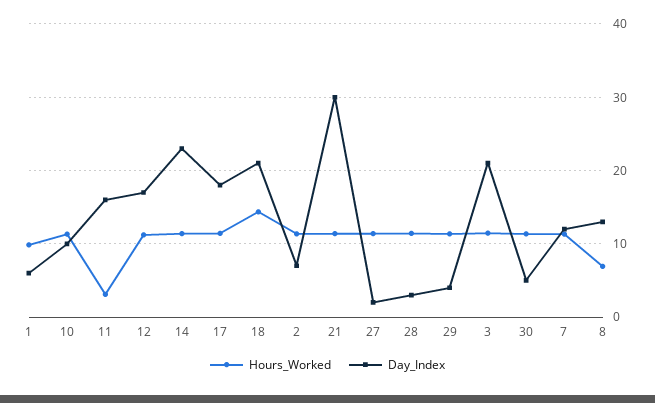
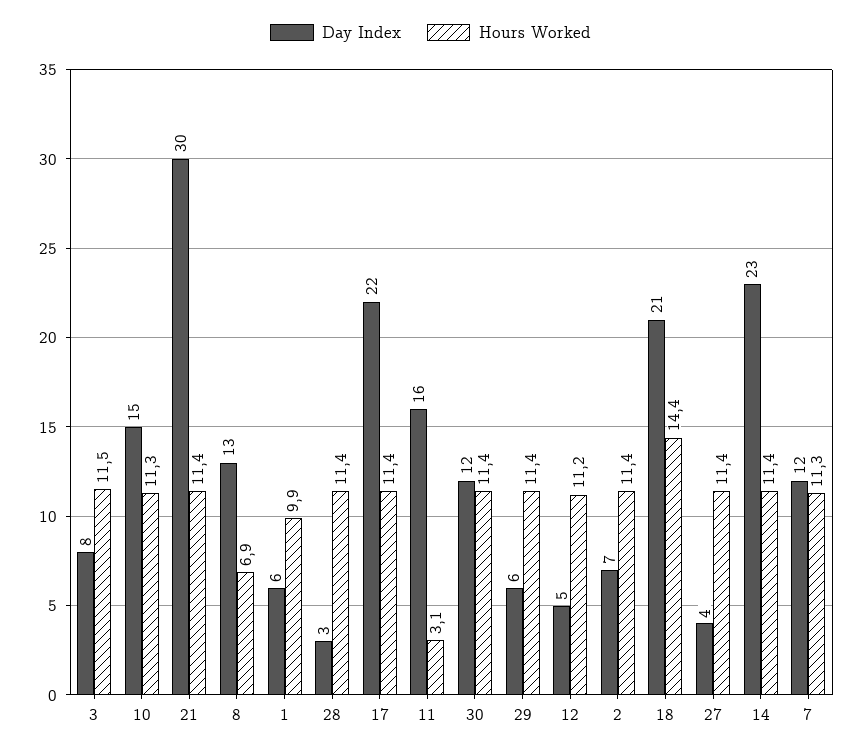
Day_Index, 10: 10 -> 15
Day_Index, 12: 17 -> 5
Day_Index, 17: 18 -> 22
Day_Index, 27: 2 -> 4
Day_Index, 29: 4 -> 6
Day_Index, 3: 21 -> 8
Day_Index, 30: 5 -> 12

